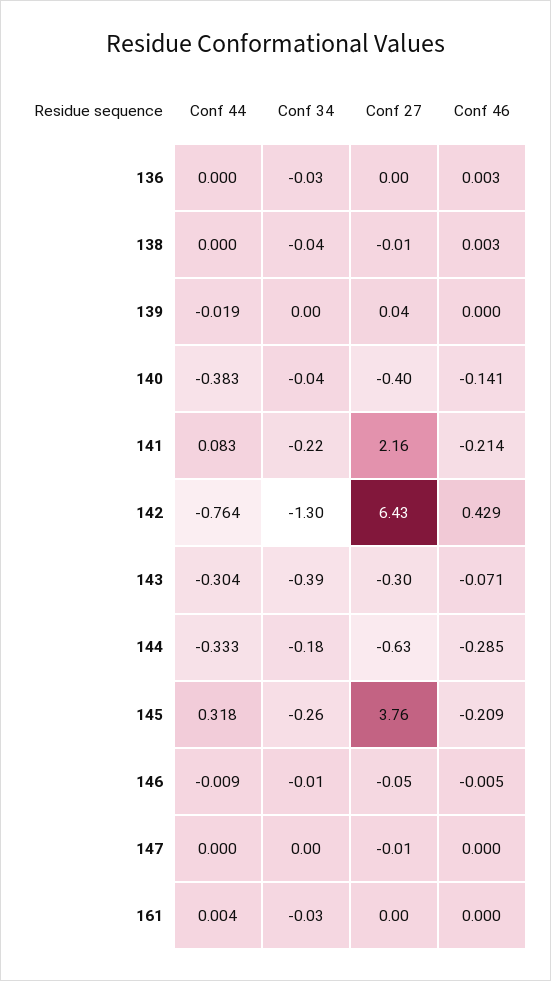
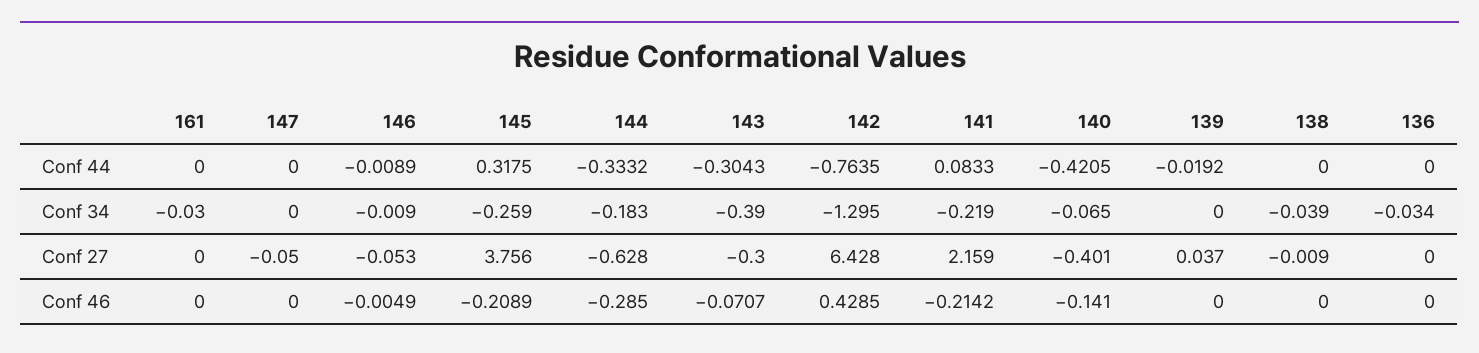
Conf 46, 136: 0.003 -> 0
Conf 46, 138: 0.003 -> 0
Conf 44, 140: -0.383 -> -0.4205
Conf 34, 140: -0.04 -> -0.065
Conf 27, 147: -0.01 -> -0.05
Conf 44, 161: 0.004 -> 0

